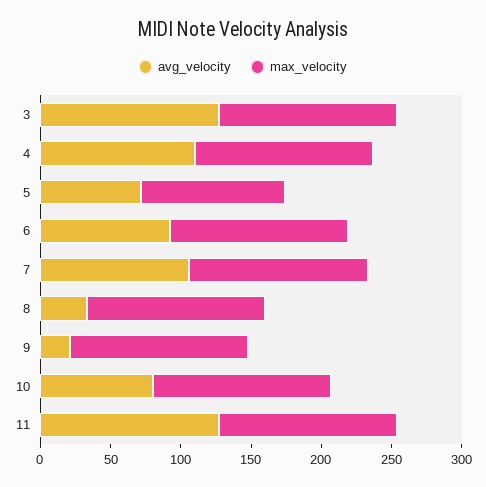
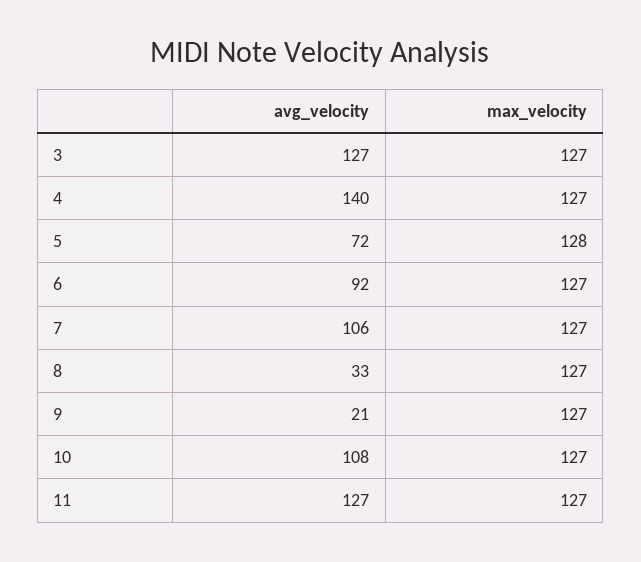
avg_velocity, 4: 110 -> 140
max_velocity, 5: 100 -> 128
avg_velocity, 10: 80 -> 108

